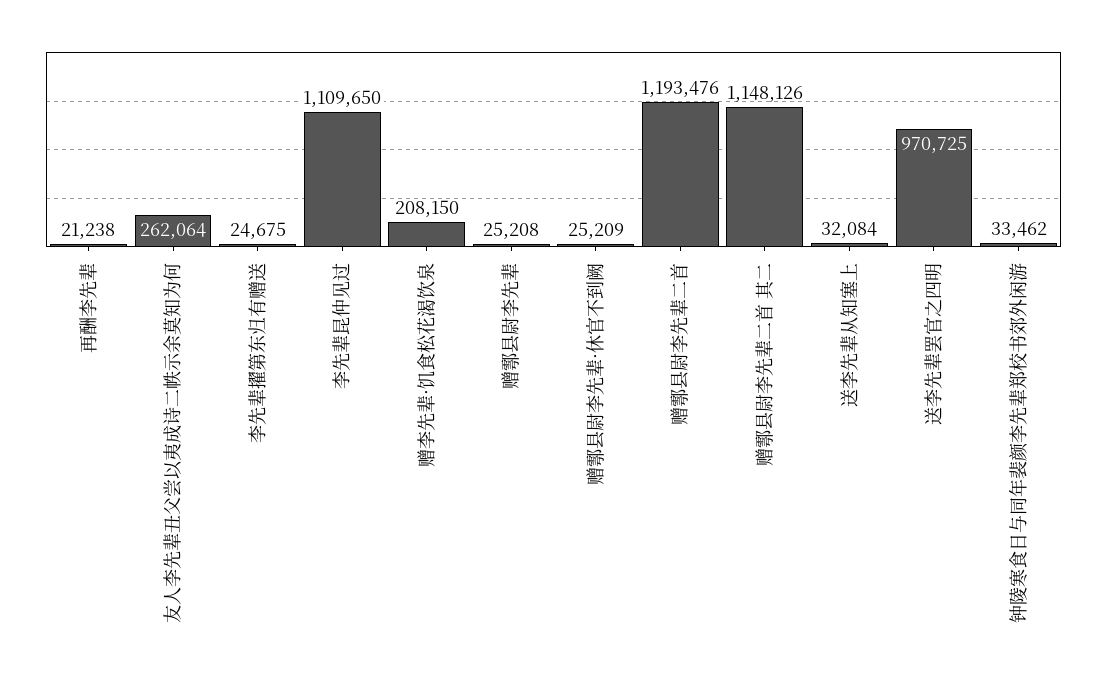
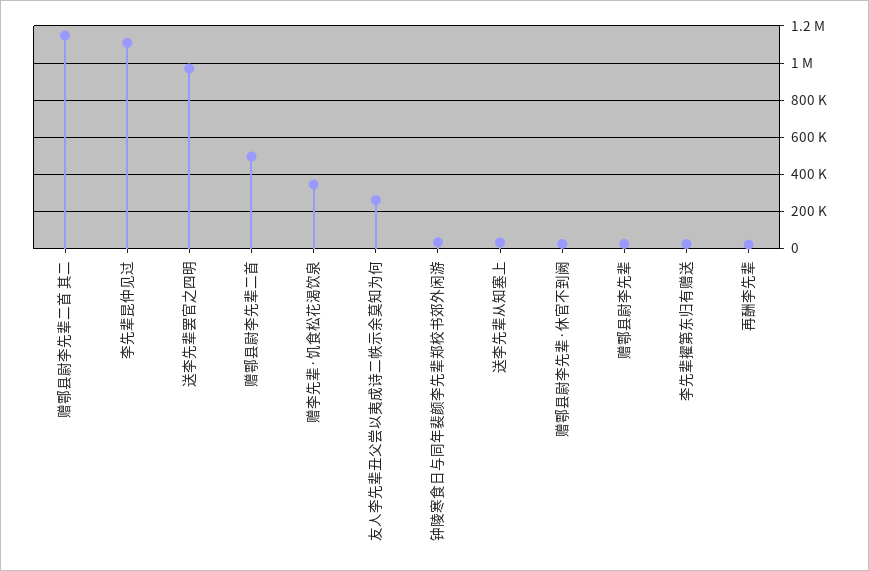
赠李先辈·饥食松花渴饮泉: 208150 -> 350000
赠鄠县尉李先辈二首: 1193476 -> 500000

